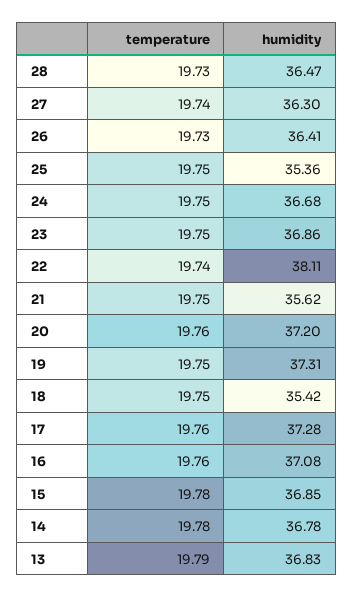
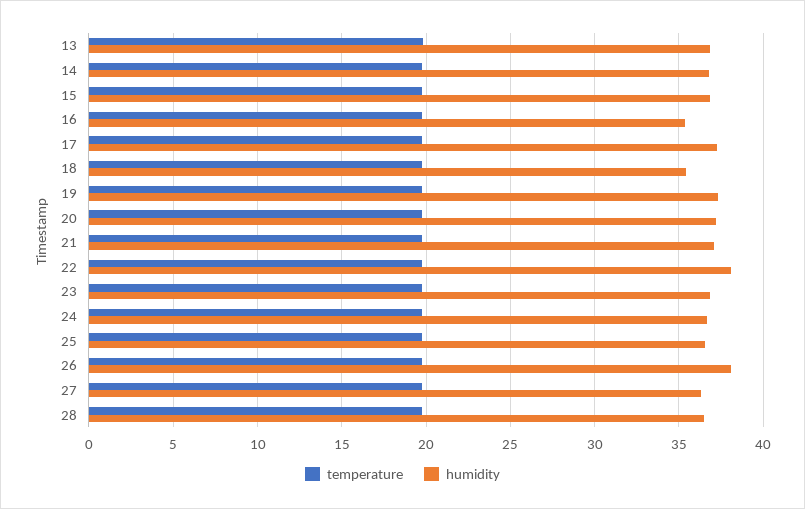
humidity, 26: 36.41 -> 38
humidity, 25: 35.36 -> 36.5
humidity, 21: 35.62 -> 37
humidity, 16: 37.08 -> 35.5

